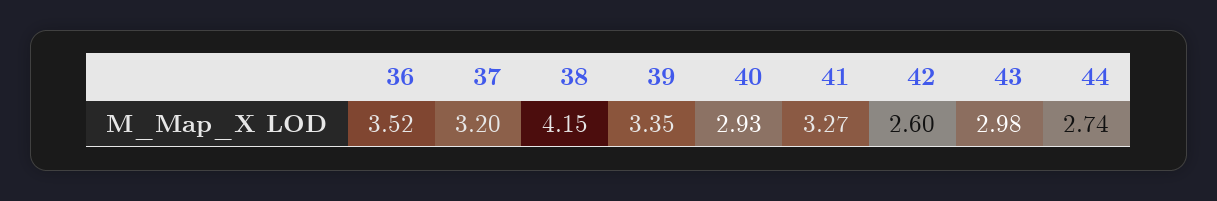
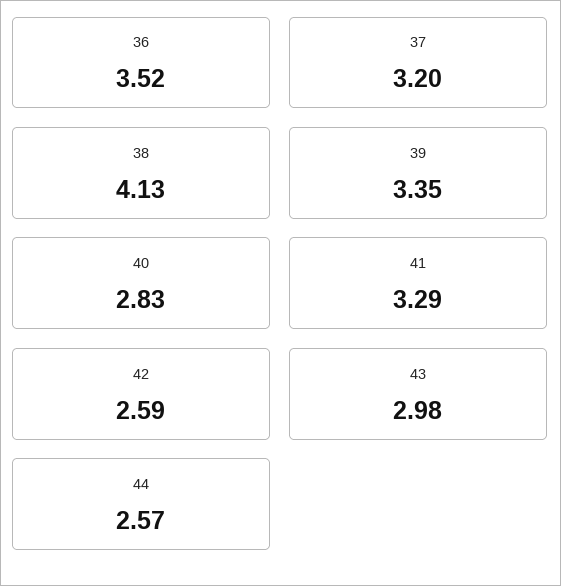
38: 4.15 -> 4.13
40: 2.93 -> 2.83
41: 3.27 -> 3.29
42: 2.6 -> 2.59
44: 2.74 -> 2.57

